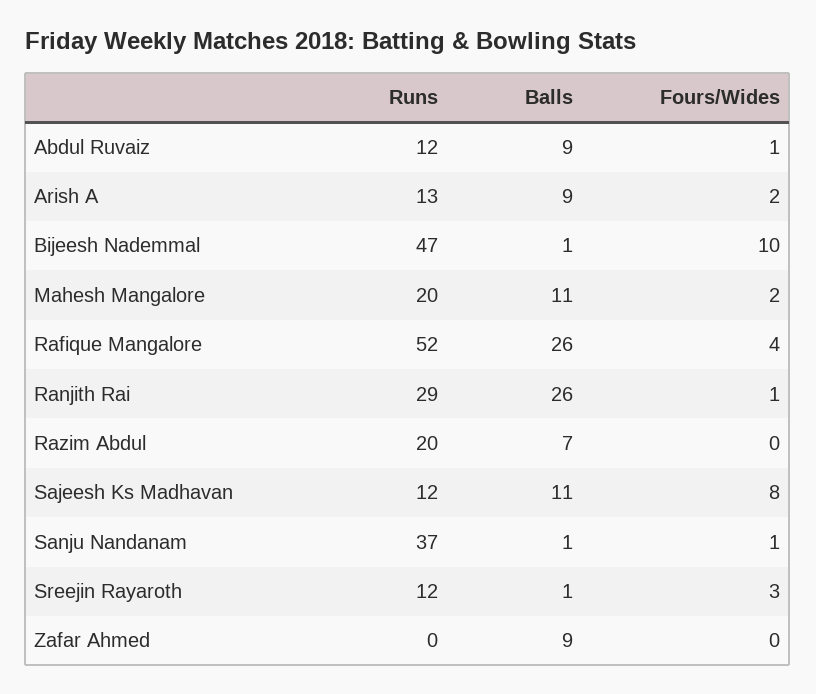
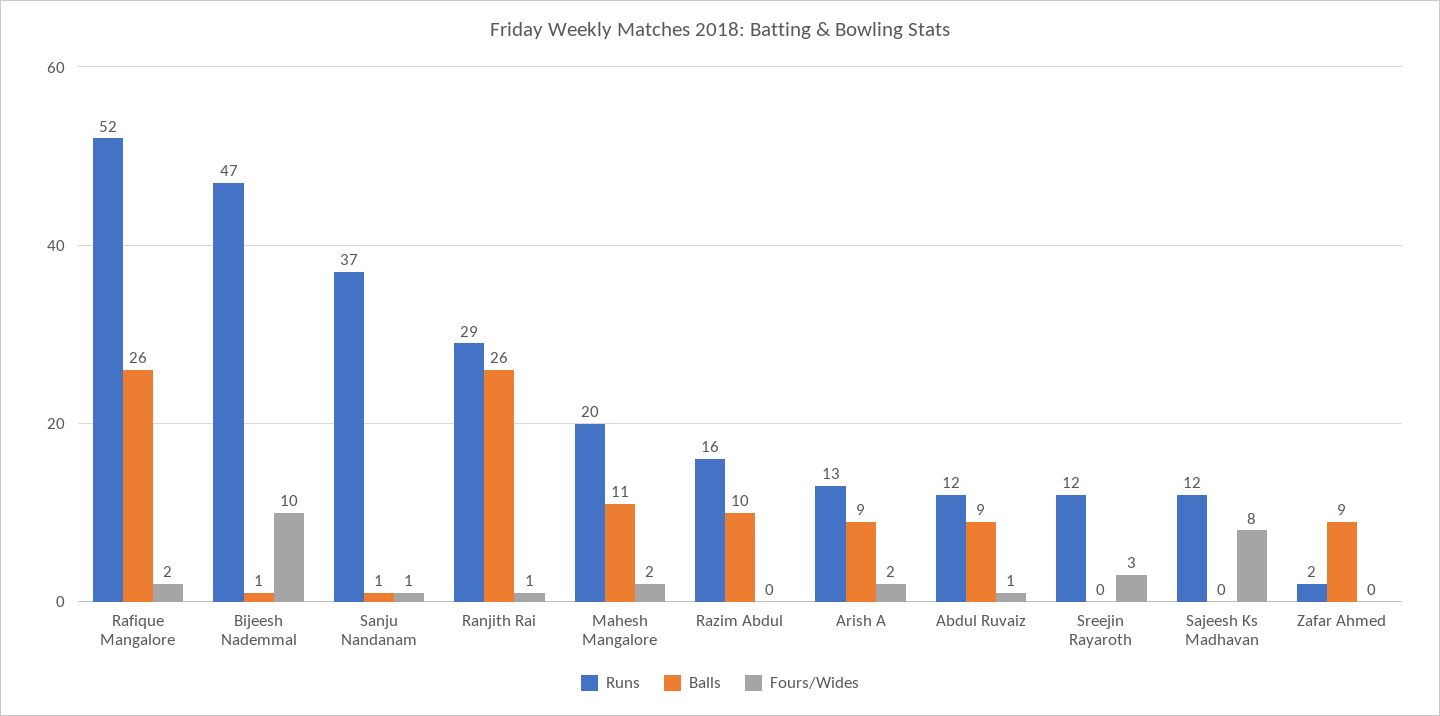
Fours/Wides, Rafique Mangalore: 4 -> 2
Runs, Razim Abdul: 20 -> 16
Balls, Razim Abdul: 7 -> 10
Balls, Sajeesh Ks Madhavan: 11 -> 0
Balls, Sreejin Rayaroth: 1 -> 0
Runs, Zafar Ahmed: 0 -> 2

